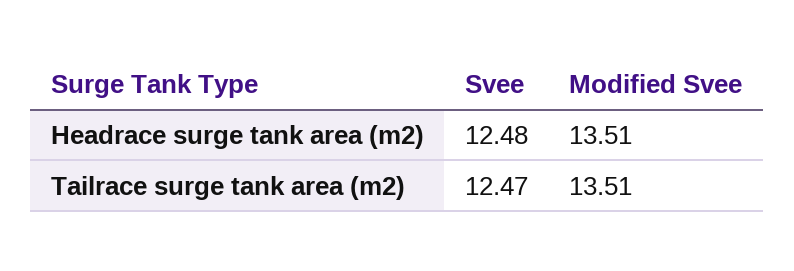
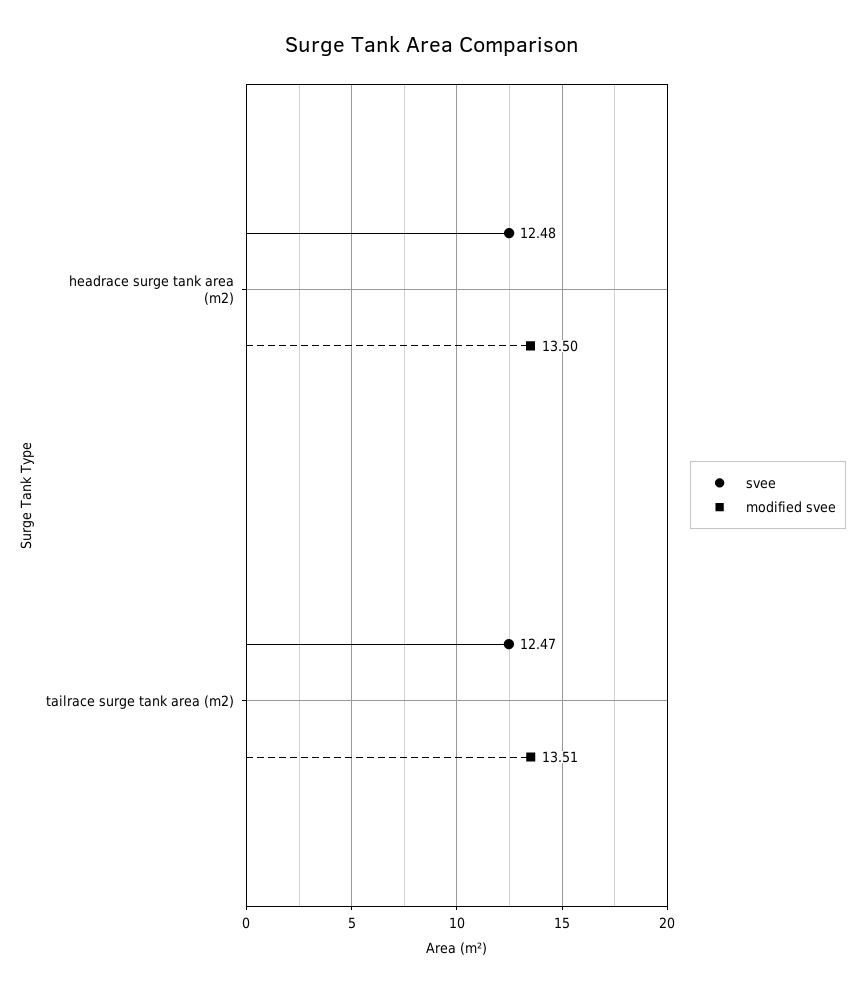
Modified Svee, Headrace surge tank area (m2): 13.51 -> 13.5

